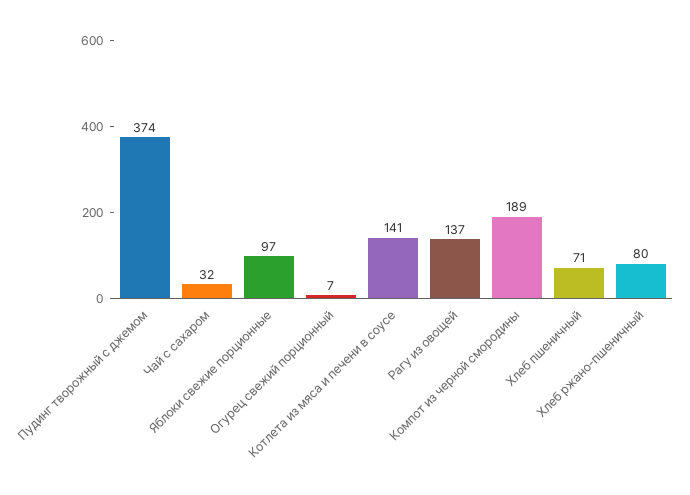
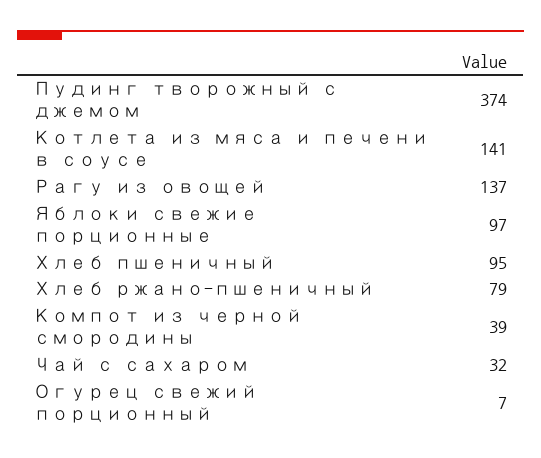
Компот из черной смородины: 189 -> 39
Хлеб пшеничный: 71 -> 95
Хлеб ржано-пшеничный: 80 -> 79

